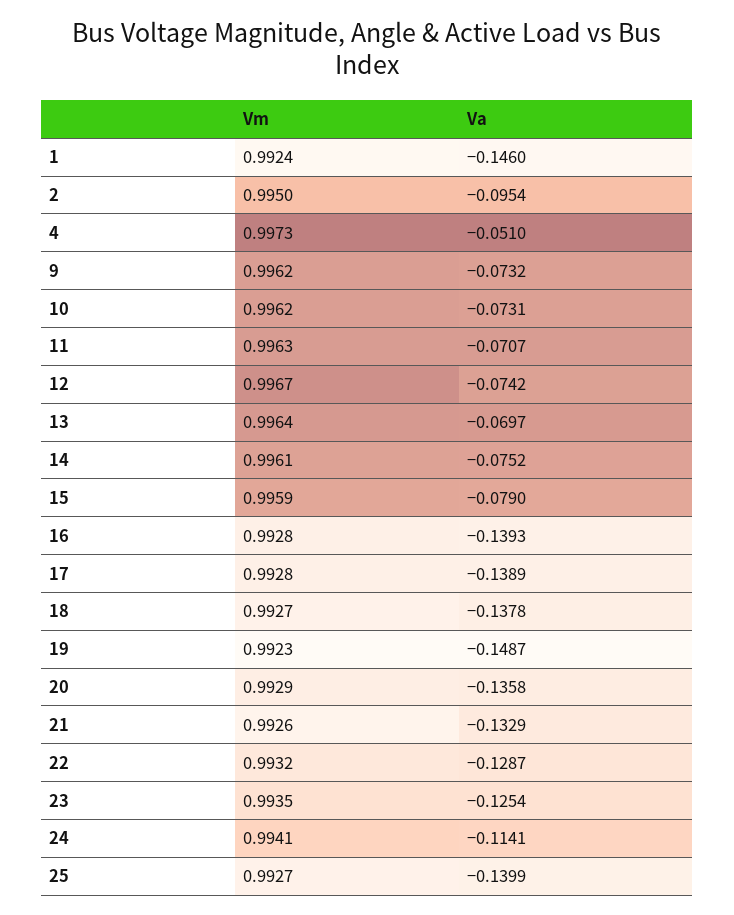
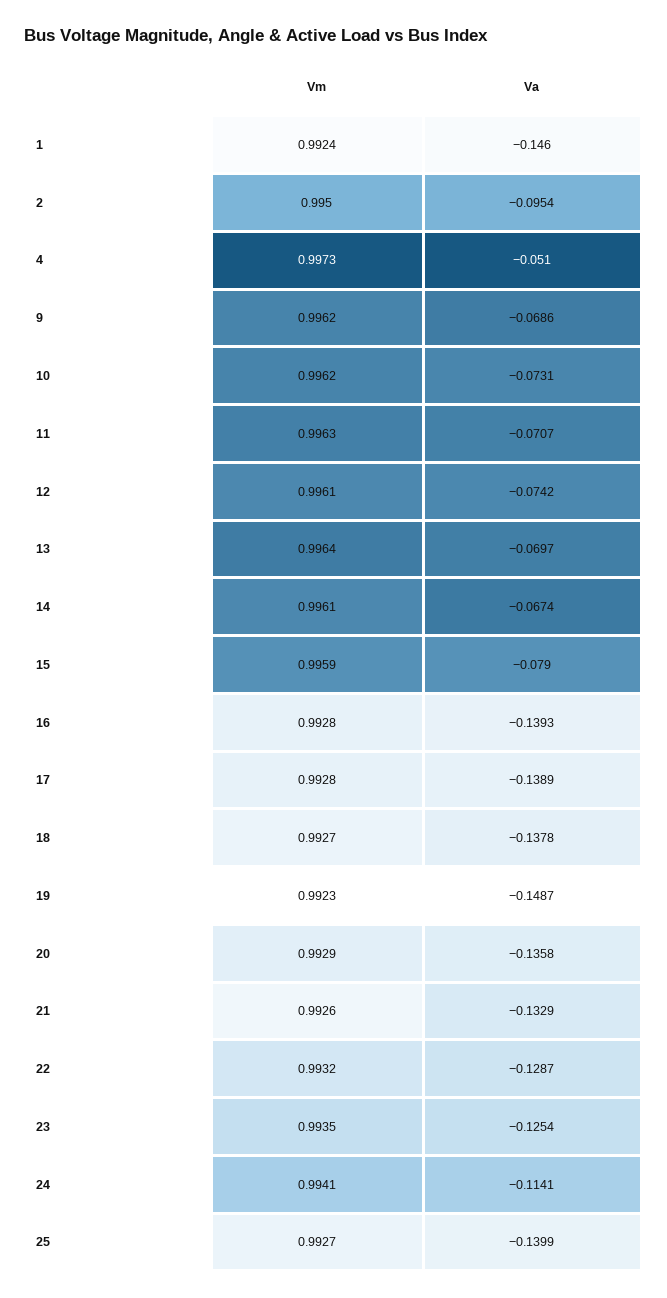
Va, 9: -0.0732 -> -0.0686
Vm, 12: 0.9967 -> 0.9961
Va, 14: -0.0752 -> -0.0674

